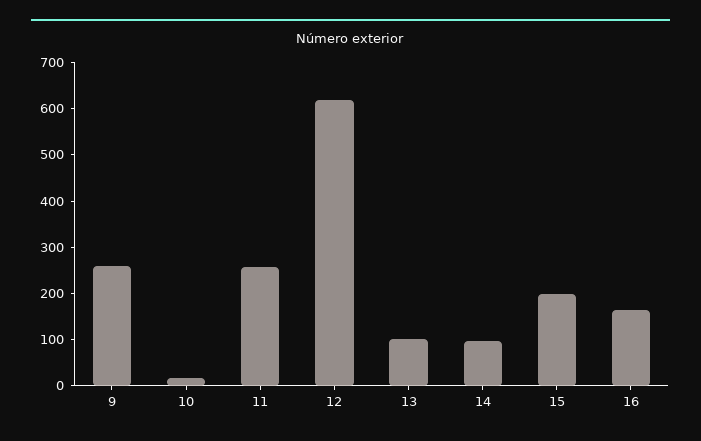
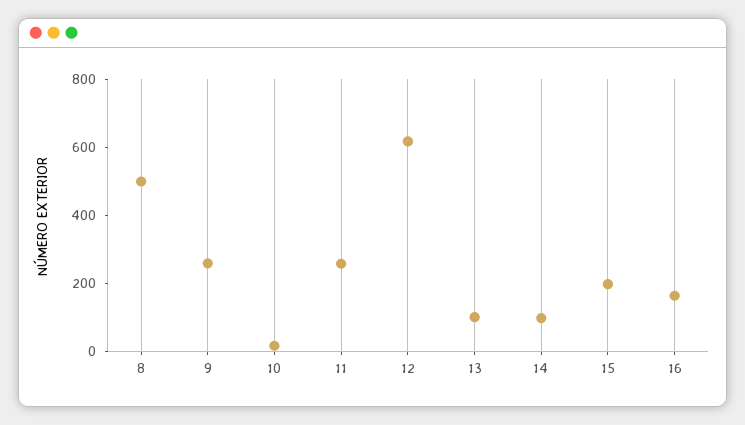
8: none -> 500

